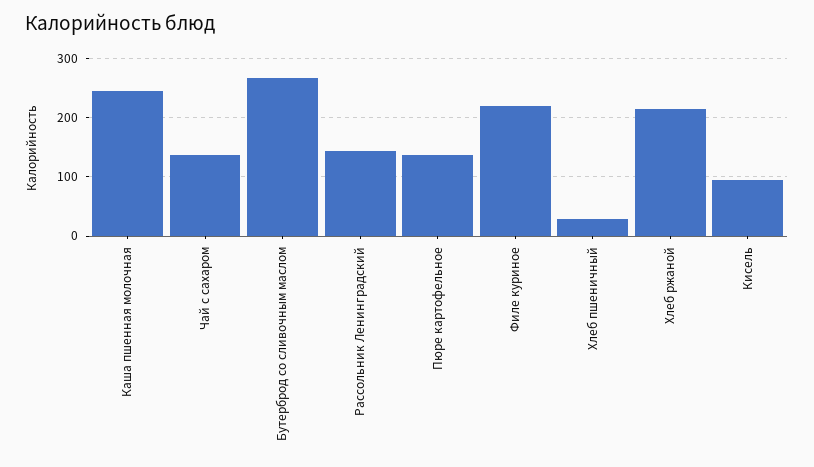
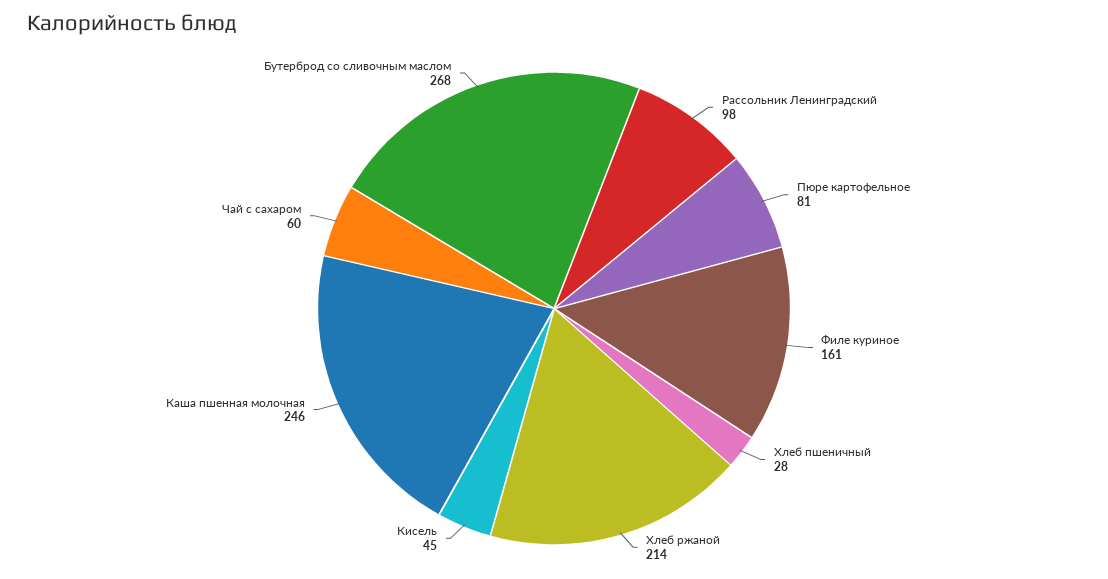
Чай с сахаром: 140 -> 60
Рассольник Ленинградский: 140 -> 98
Пюре картофельное: 140 -> 81
Филе куриное: 220 -> 161
Кисель: 100 -> 45

